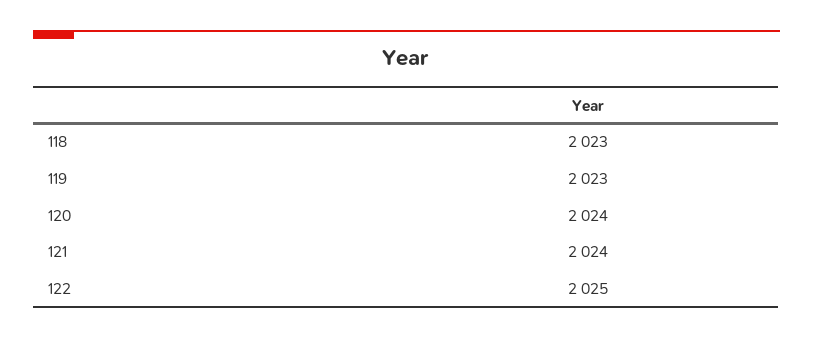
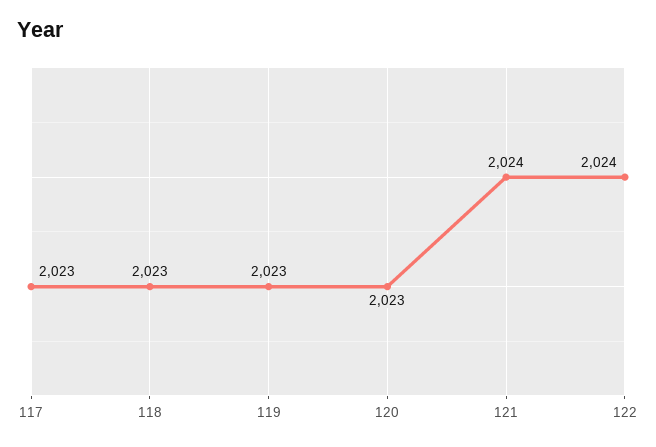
120: 2024 -> 2023
122: 2025 -> 2024
117: none -> 2023

